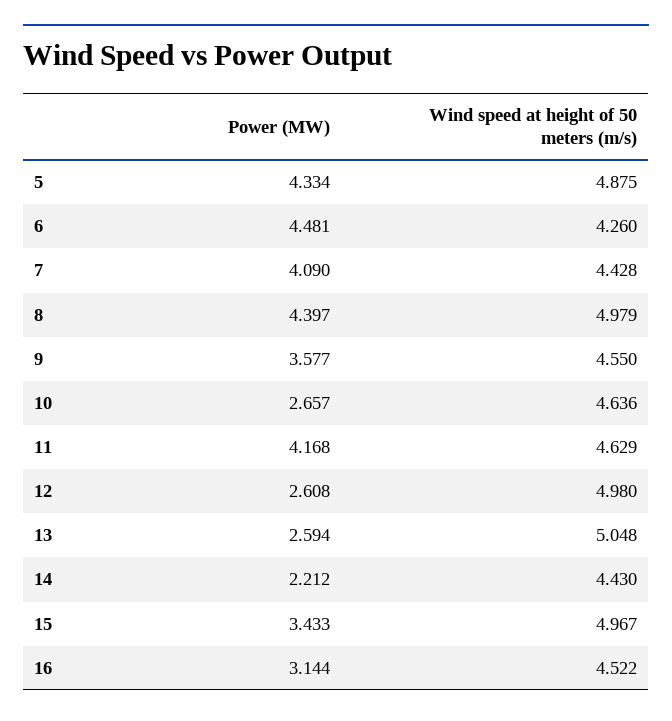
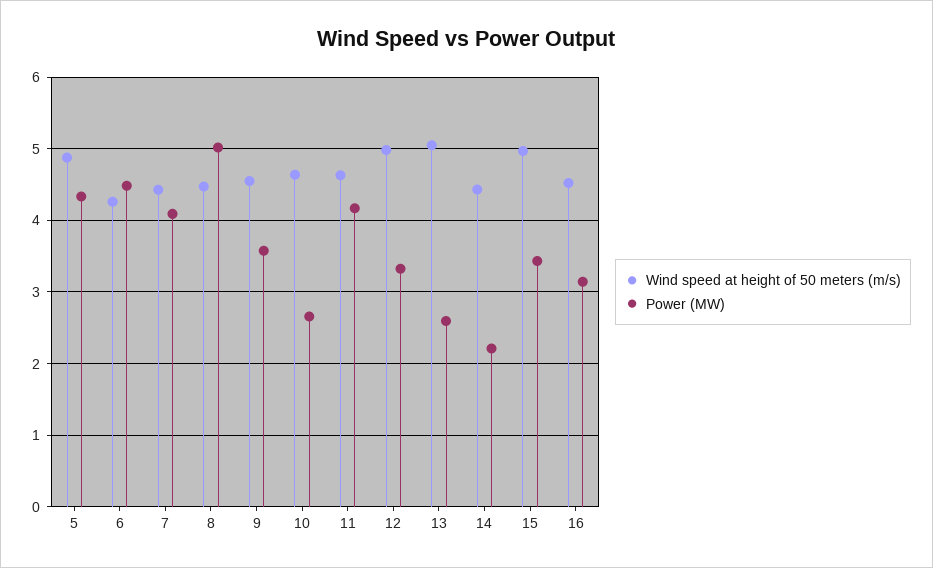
Power (MW), 8: 4.397 -> 5
Wind speed at height of 50 meters (m/s), 8: 4.979 -> 4.5
Power (MW), 12: 2.608 -> 3.3

